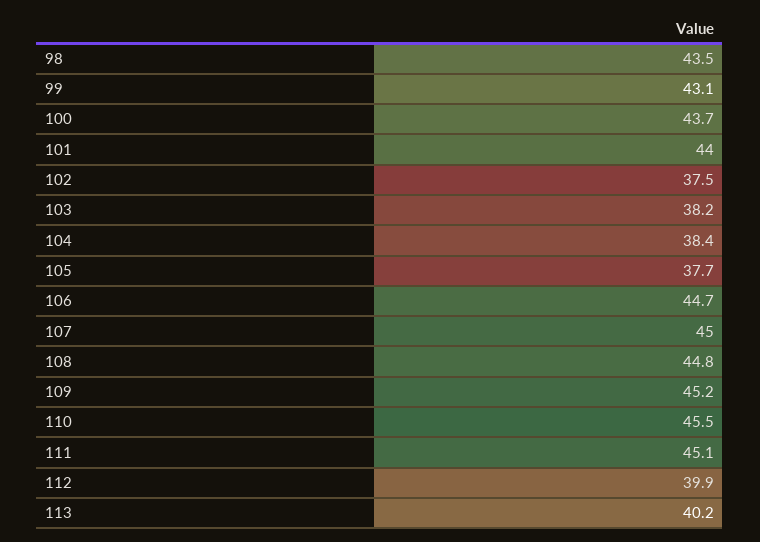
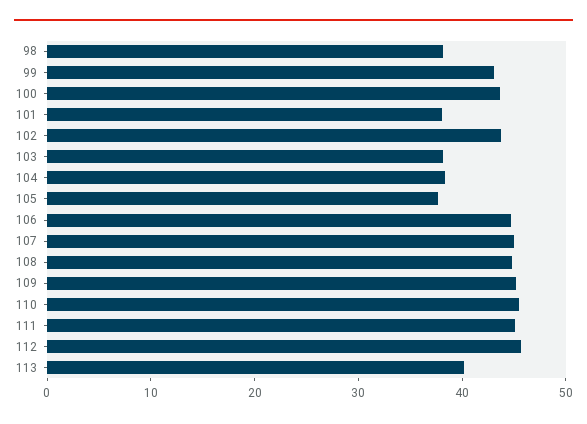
98: 43.5 -> 38
101: 44 -> 38
102: 37.5 -> 44
112: 39.9 -> 46

